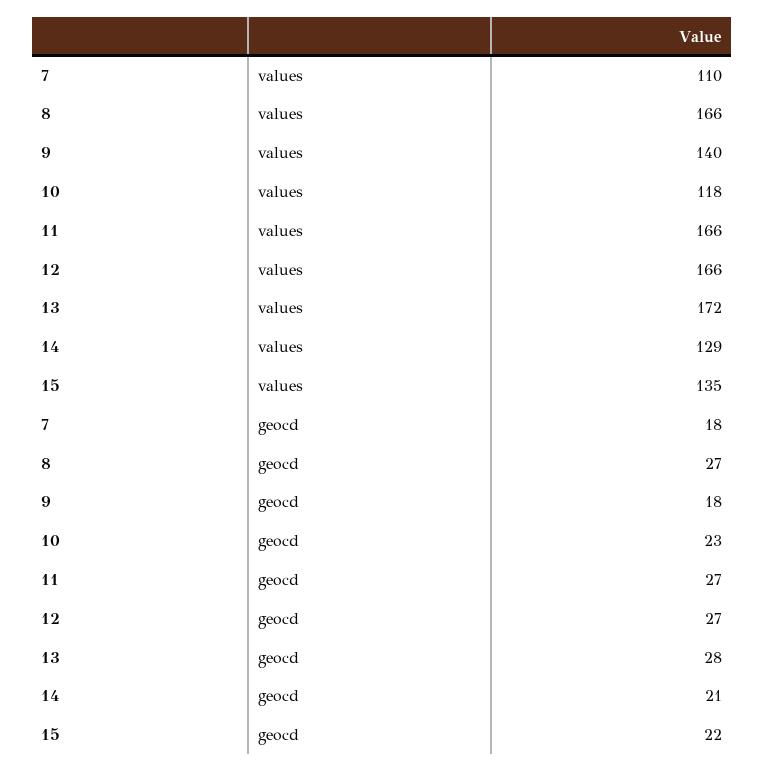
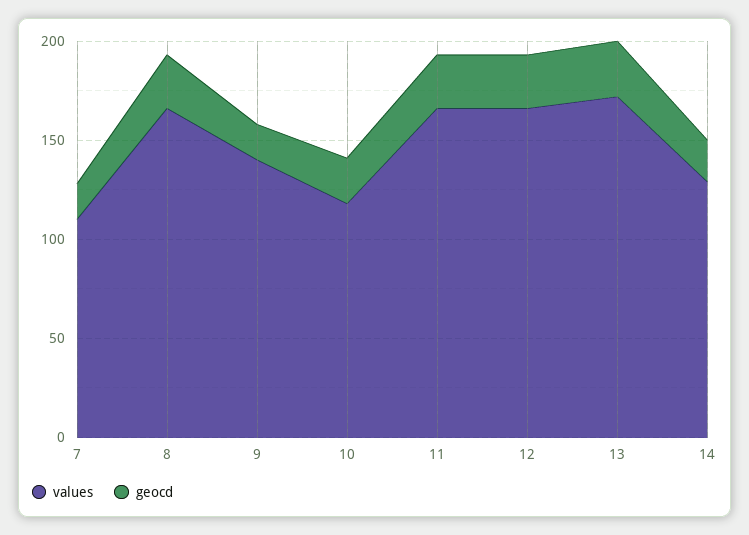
values, 15: 135 -> none
geocd, 15: 22 -> none

